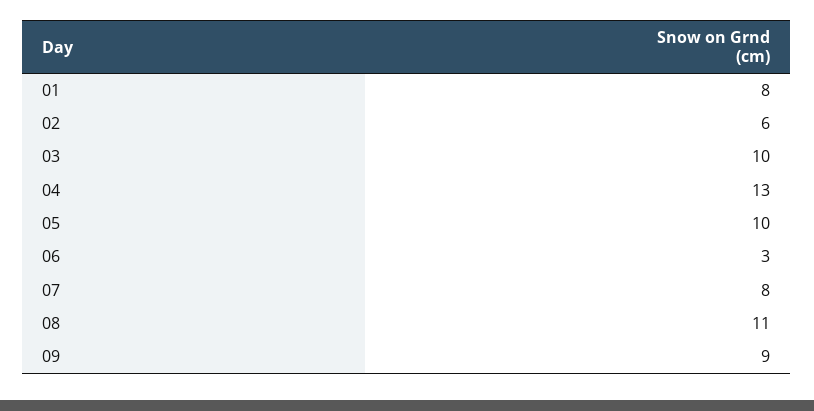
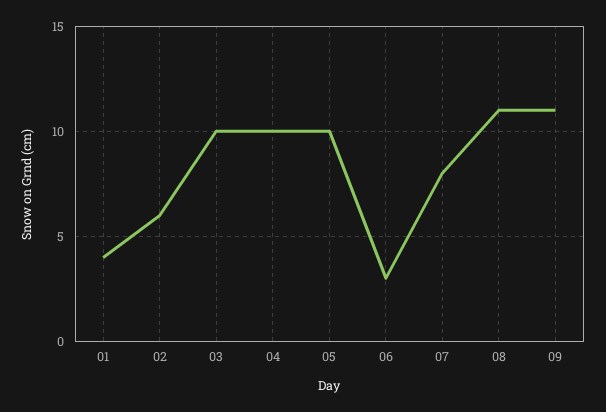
01: 8 -> 4
04: 13 -> 10
09: 9 -> 11

